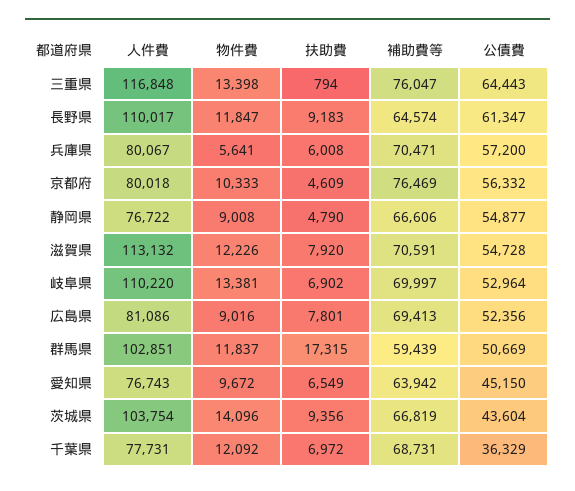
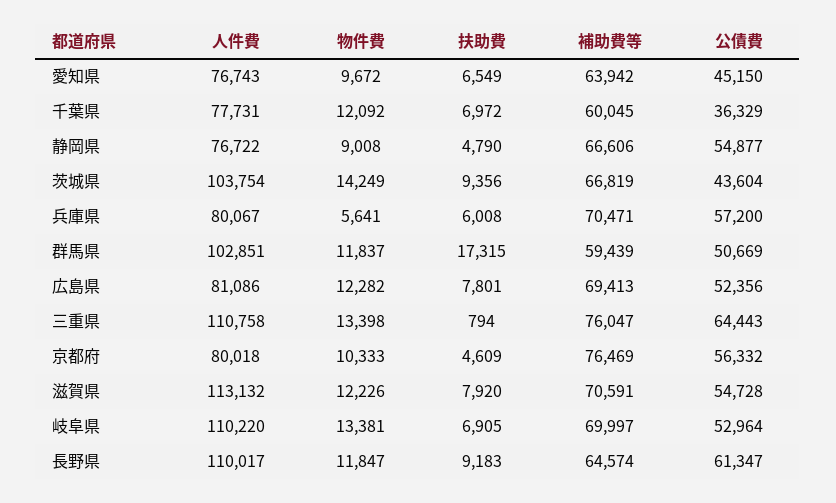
人件費, 三重県: 116848 -> 110758
扶助費, 岐阜県: 6902 -> 6905
物件費, 広島県: 9016 -> 12282
物件費, 茨城県: 14096 -> 14249
補助費等, 千葉県: 68731 -> 60045

